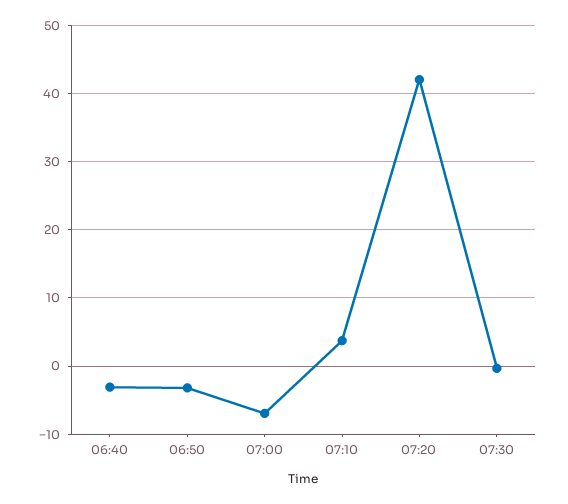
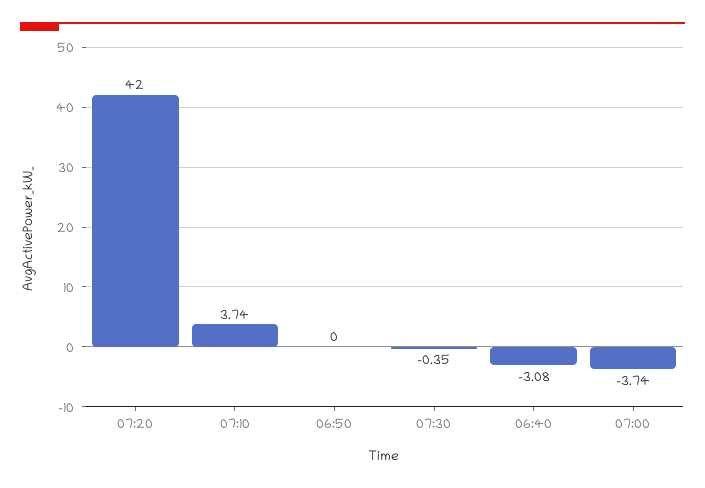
06:50: -3 -> 0
07:00: -7 -> -3.74

